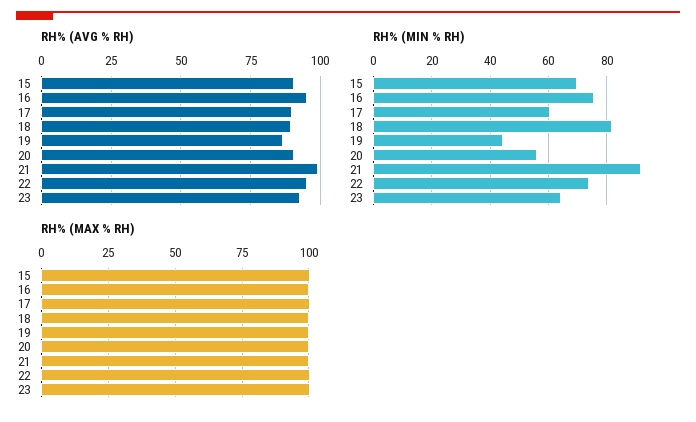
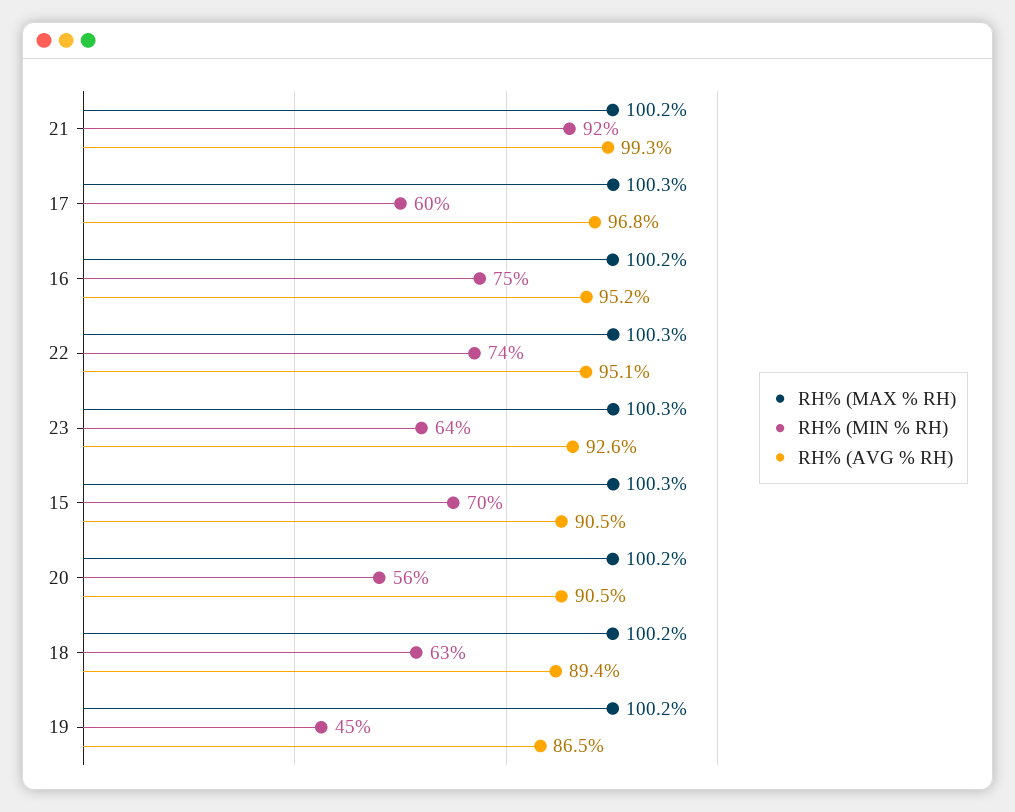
RH% (AVG % RH), 17: 90 -> 96.8
RH% (MIN % RH), 18: 82.5 -> 63

